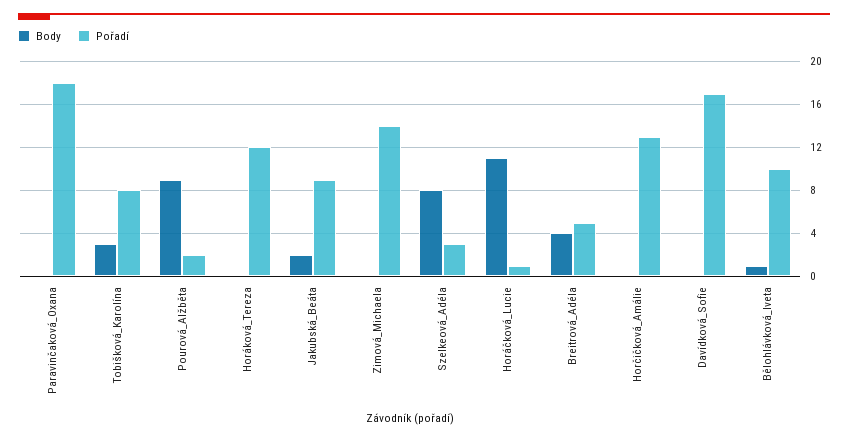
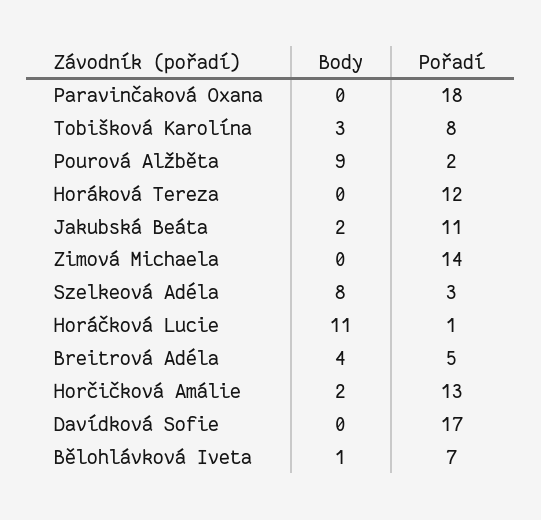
Pořadí, Jakubská_Beáta: 9 -> 11
Body, Horčičková_Amálie: 0 -> 2
Pořadí, Bělohlávková_Iveta: 10 -> 7

